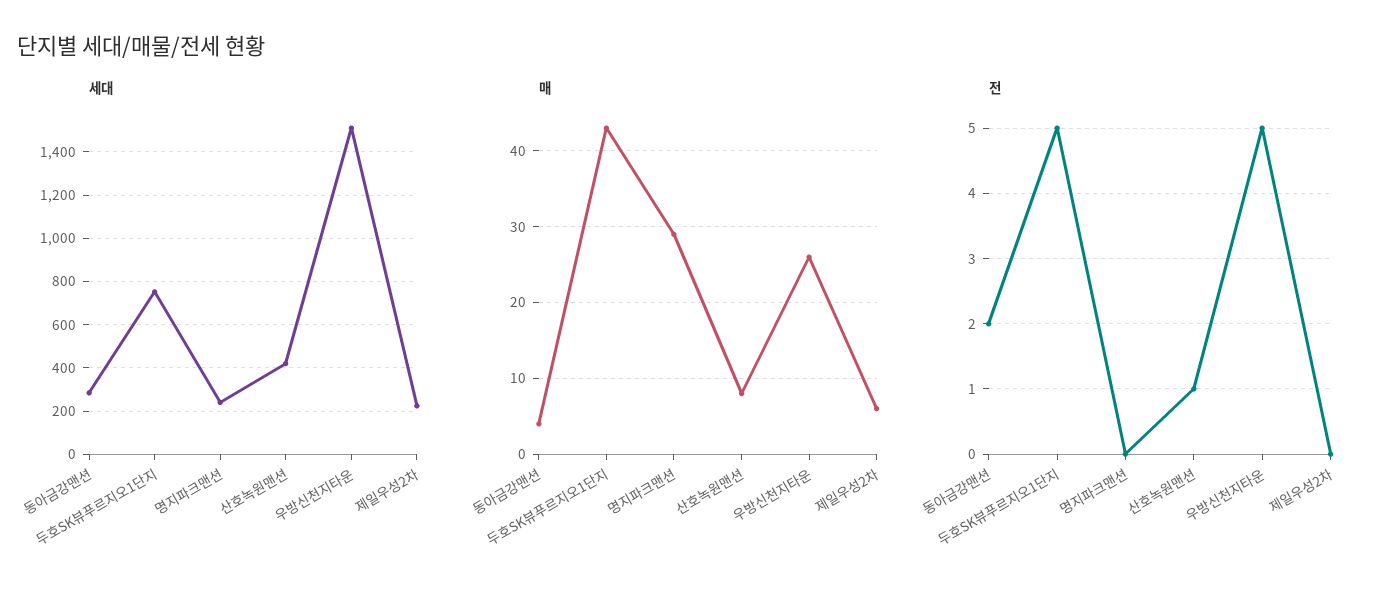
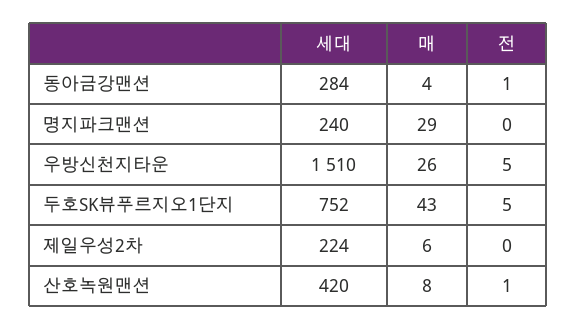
전, 동아금강맨션: 2 -> 1

